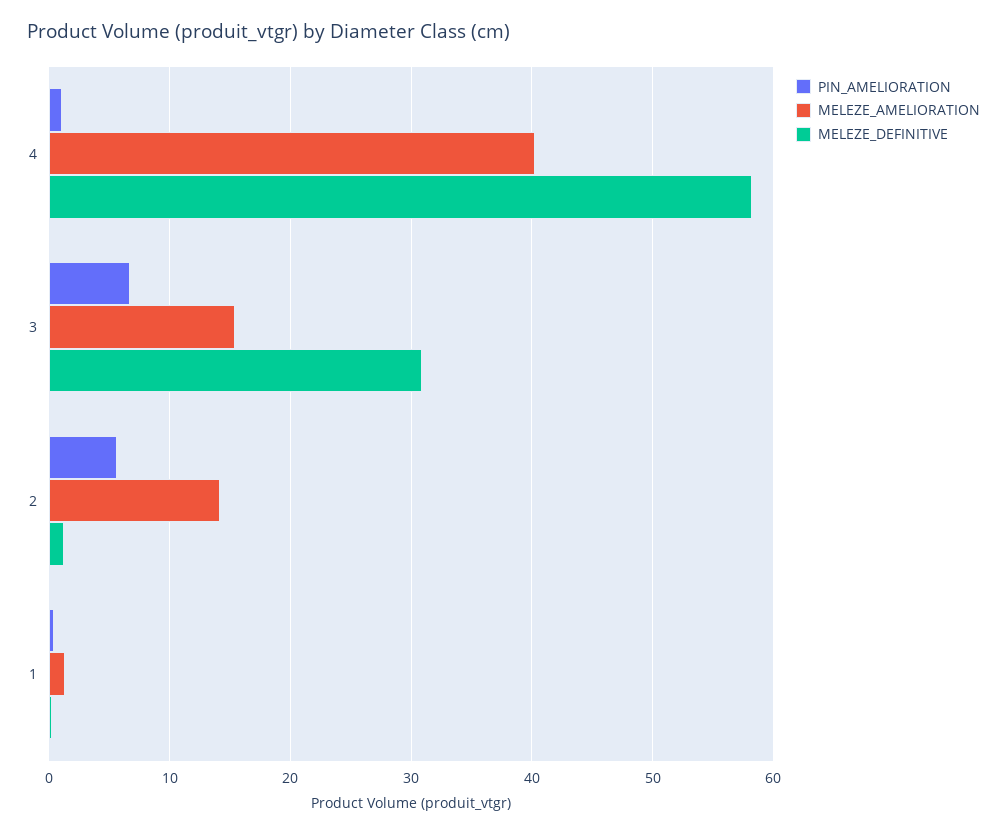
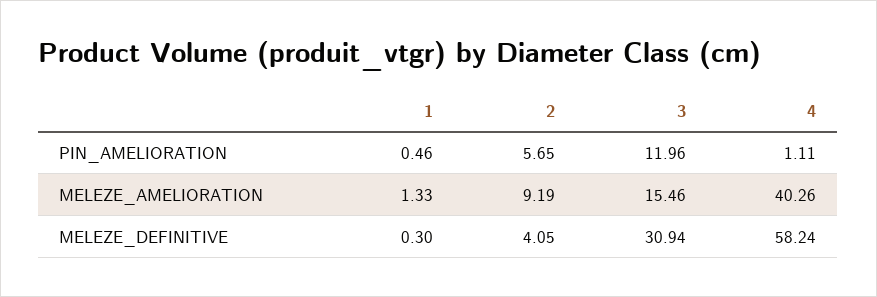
PIN_AMELIORATION, 3: 7 -> 11.96
MELEZE_AMELIORATION, 2: 14 -> 9.19
MELEZE_DEFINITIVE, 2: 1 -> 4.05

